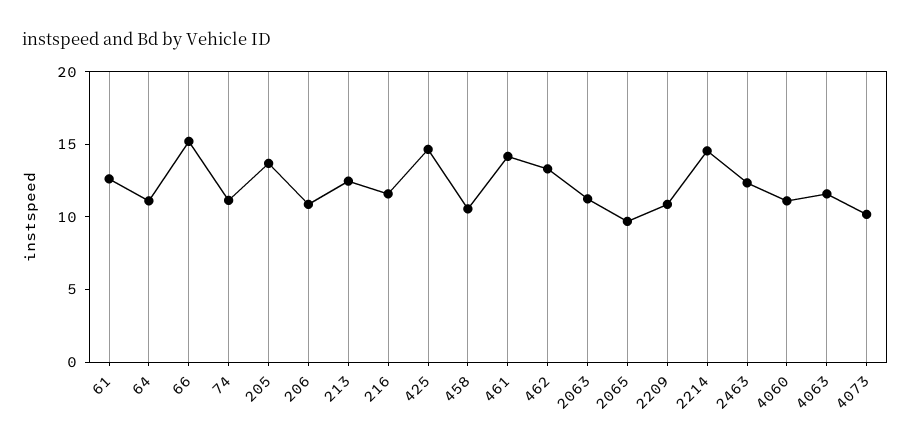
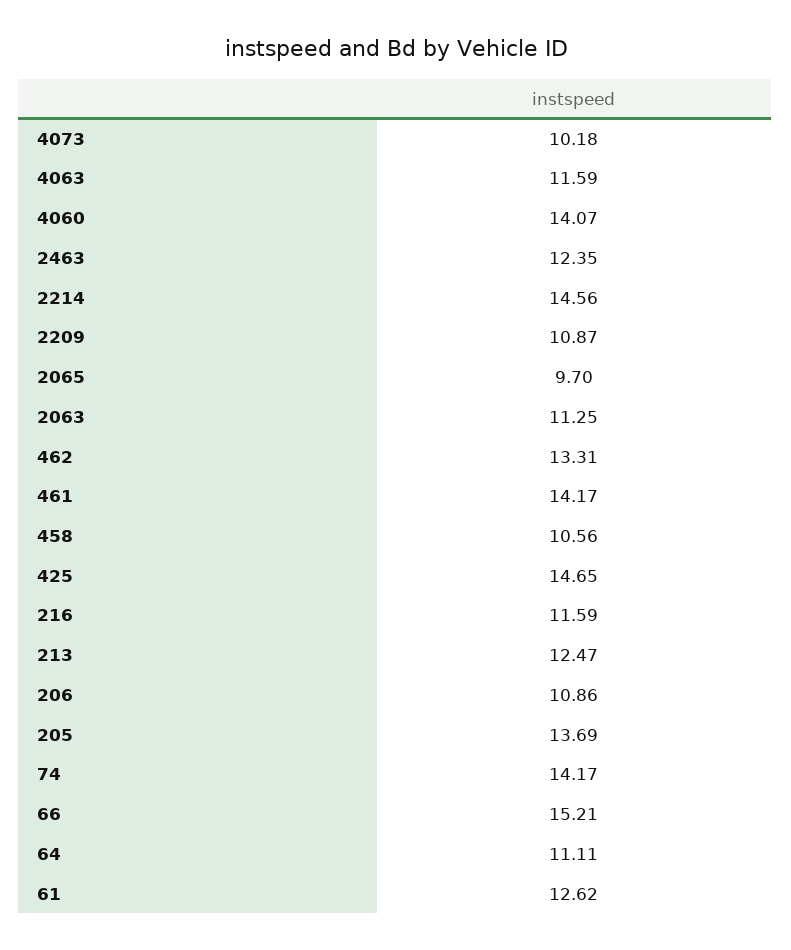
74: 11 -> 14.17
4060: 11 -> 14.07

